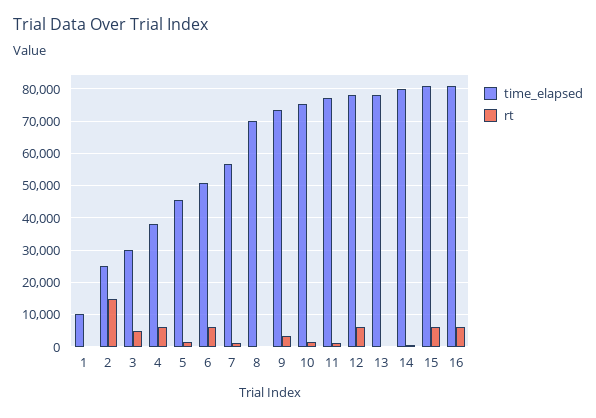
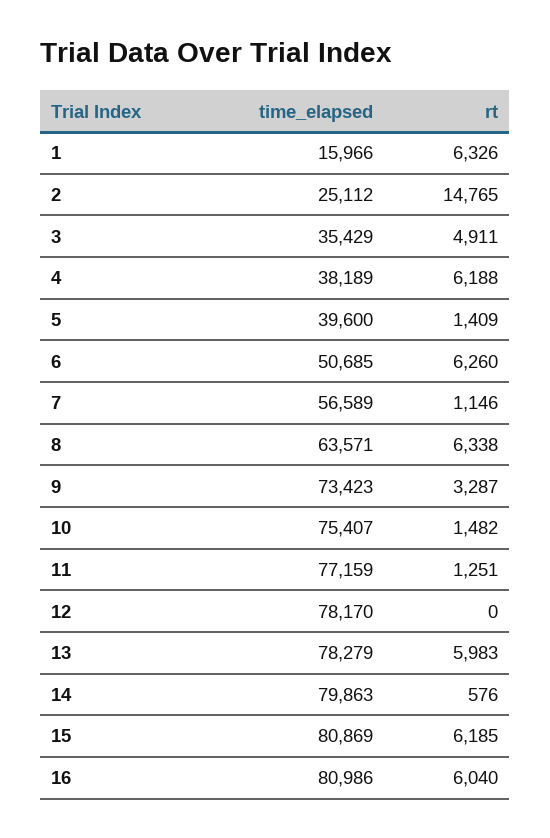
time_elapsed, 1: 10000 -> 15966
rt, 1: 0 -> 6326
time_elapsed, 3: 30000 -> 35429
time_elapsed, 5: 46000 -> 39600
time_elapsed, 8: 70000 -> 63571
rt, 8: 0 -> 6338
rt, 12: 6000 -> 0
rt, 13: 0 -> 5983

